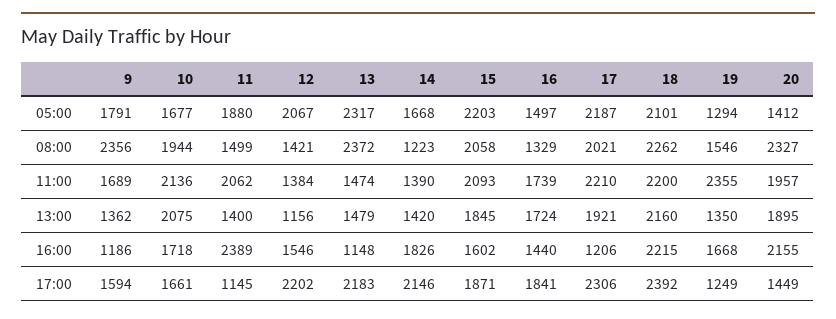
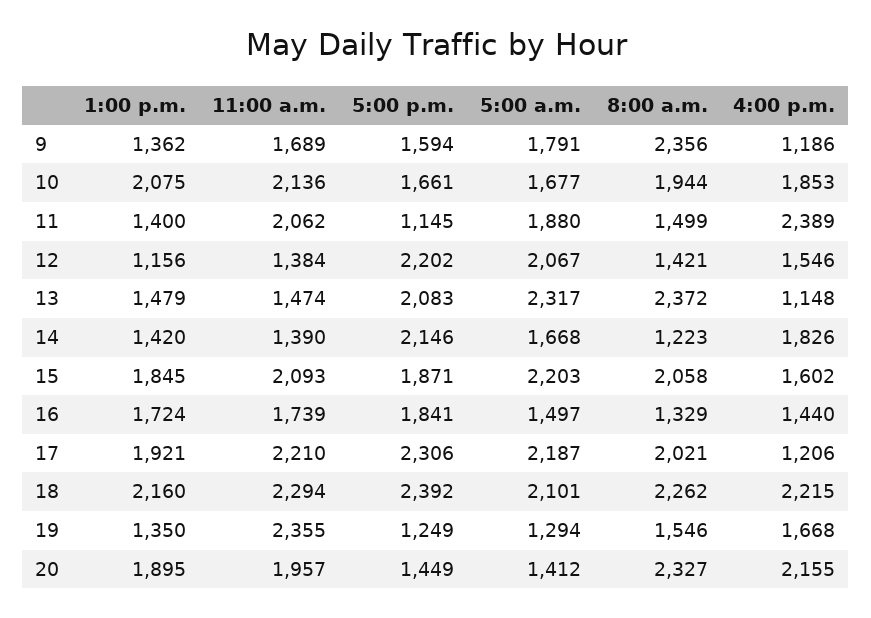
18, 11:00: 2200 -> 2294
10, 16:00: 1718 -> 1853
13, 17:00: 2183 -> 2083

